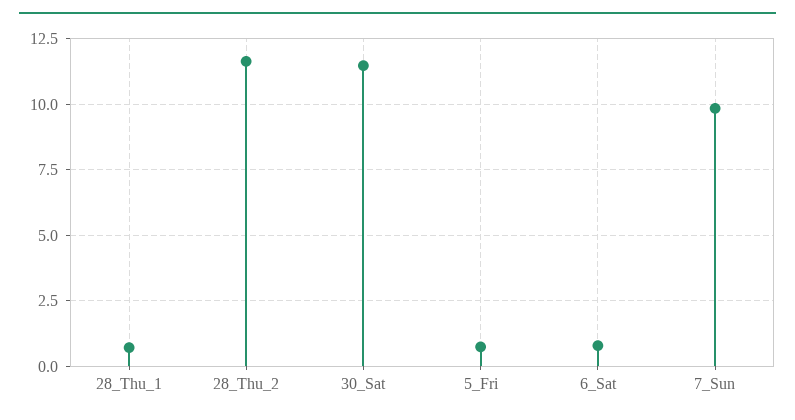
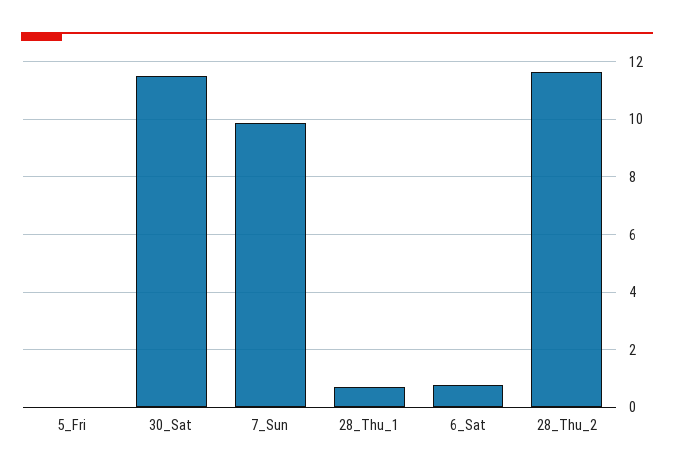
5_Fri: 0.75 -> 0

